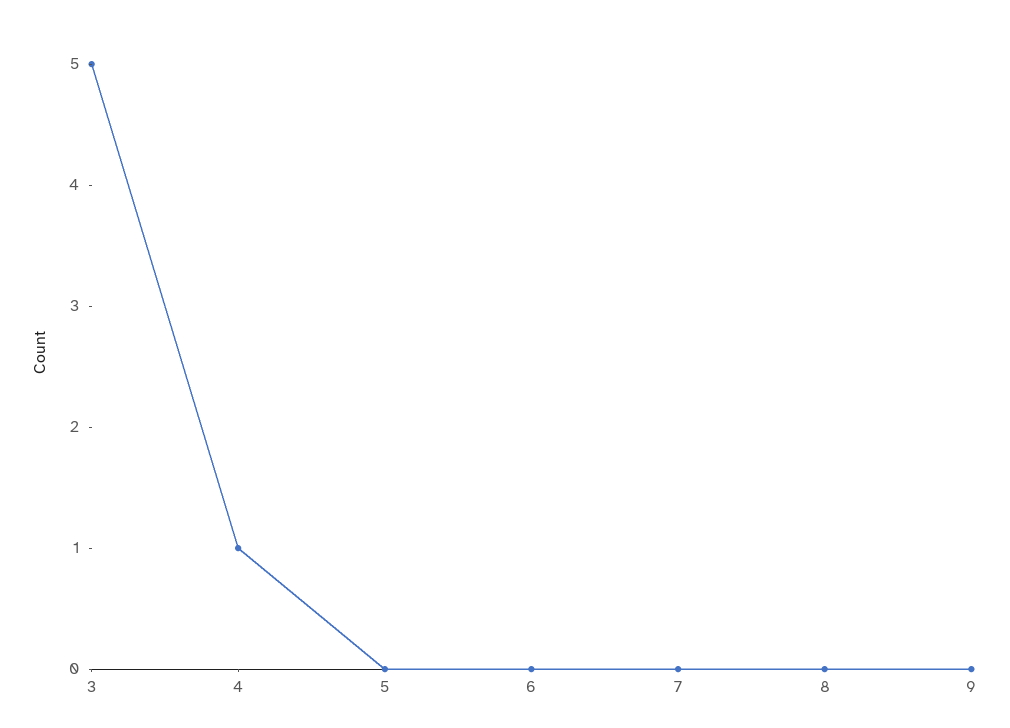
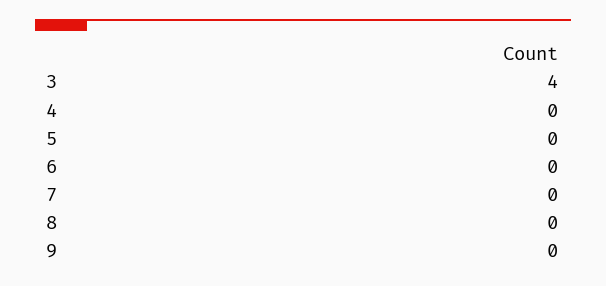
3: 5 -> 4
4: 1 -> 0

